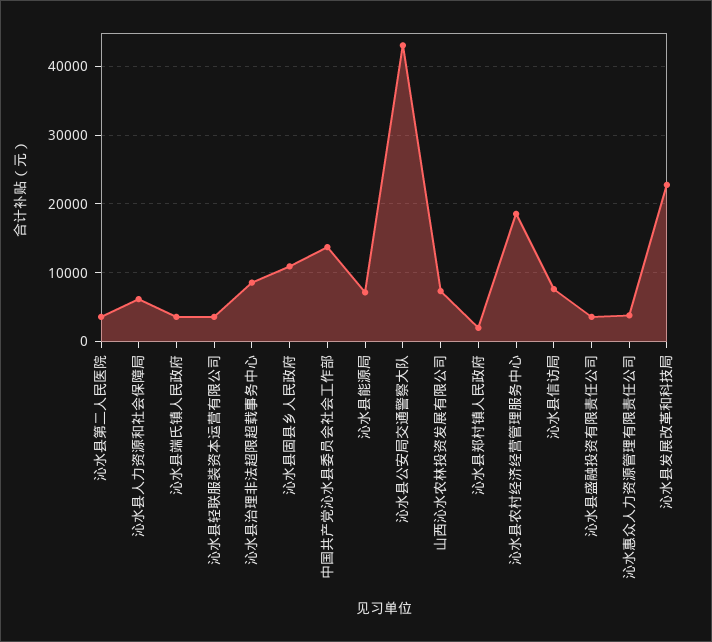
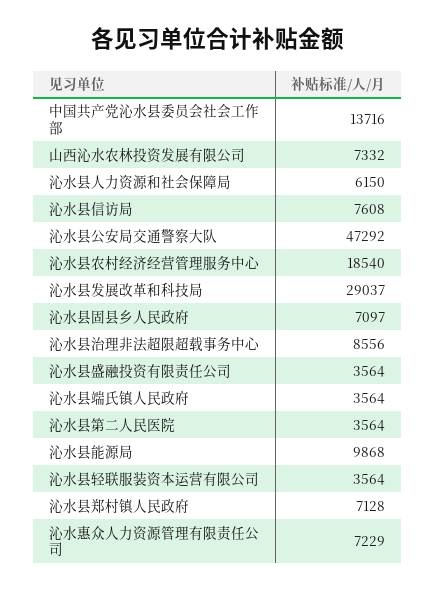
沁水县固县乡人民政府: 11000 -> 7097
沁水县能源局: 7000 -> 9868
沁水县公安局交通警察大队: 43000 -> 47292
沁水县郑村镇人民政府: 2000 -> 7128
沁水惠众人力资源管理有限责任公司: 4000 -> 7229
沁水县发展改革和科技局: 23000 -> 29037

